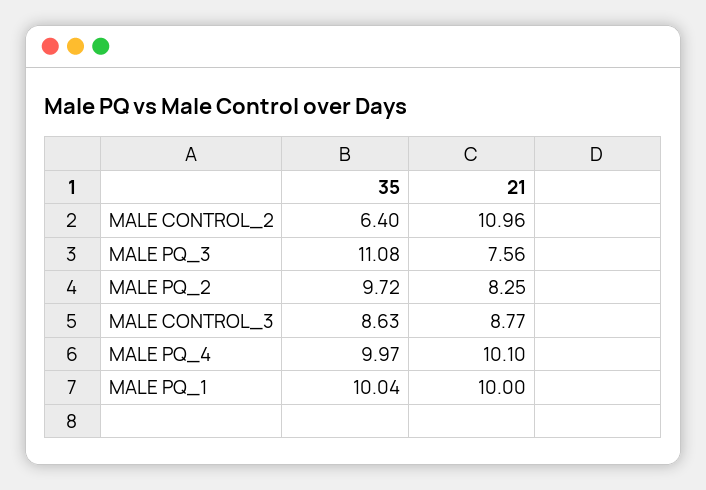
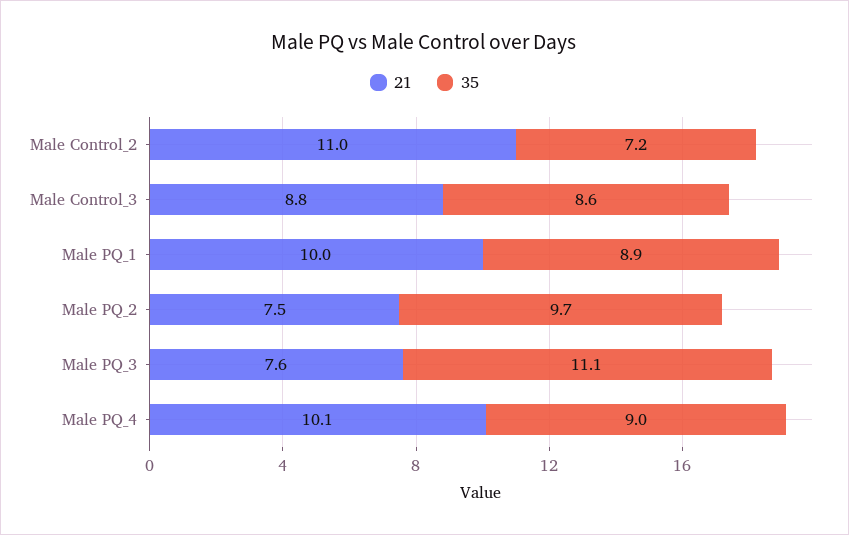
35, MALE CONTROL_2: 6.4 -> 7.2
21, MALE PQ_2: 8.25 -> 7.5
35, MALE PQ_4: 9.97 -> 9
35, MALE PQ_1: 10.04 -> 8.9

